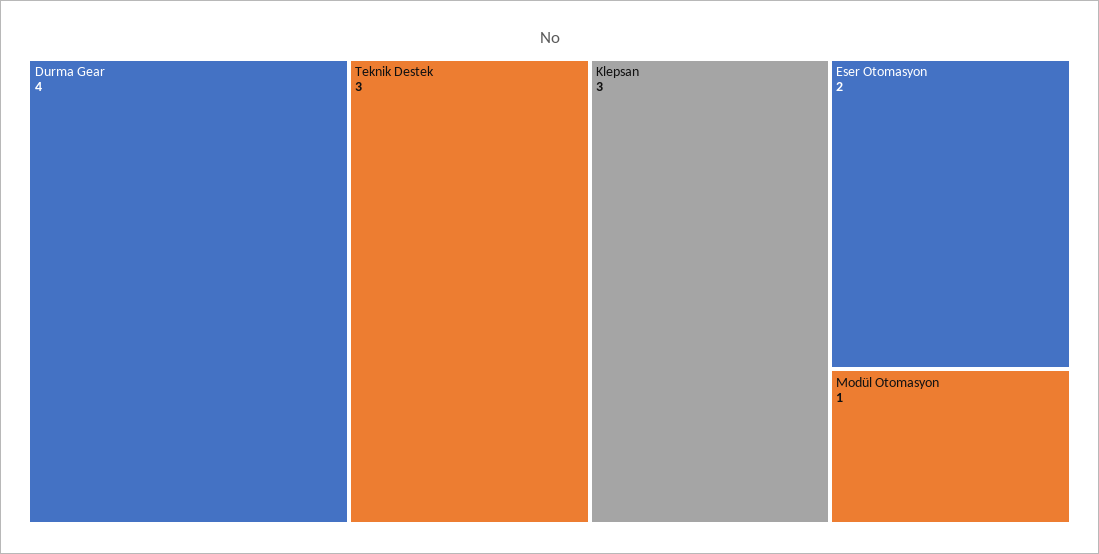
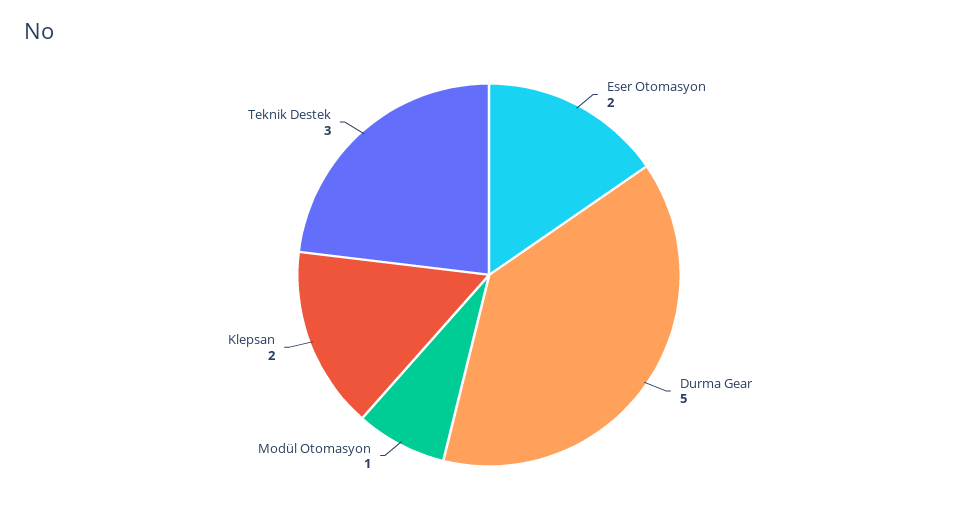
Durma Gear: 4 -> 5
Klepsan: 3 -> 2

